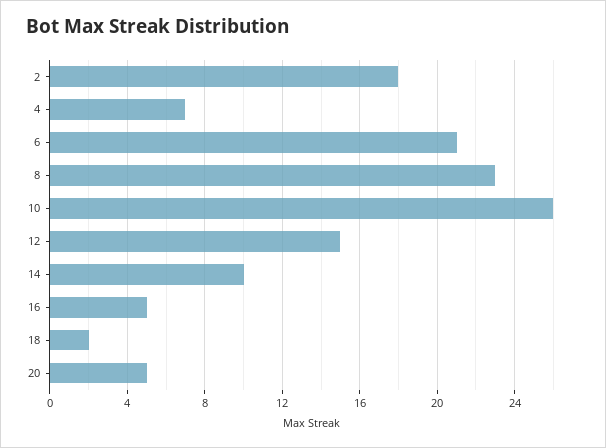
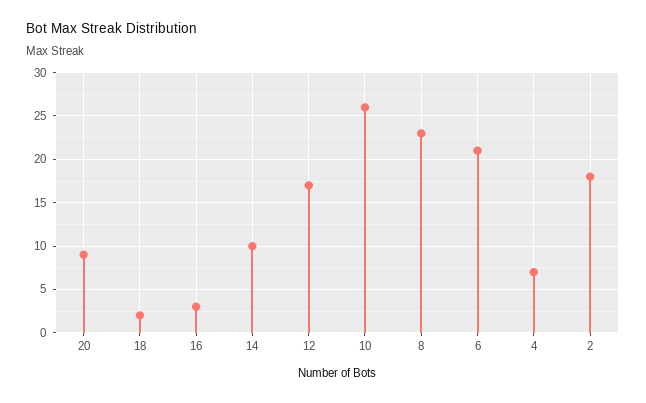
12: 15 -> 17
16: 5 -> 3
20: 5 -> 9

